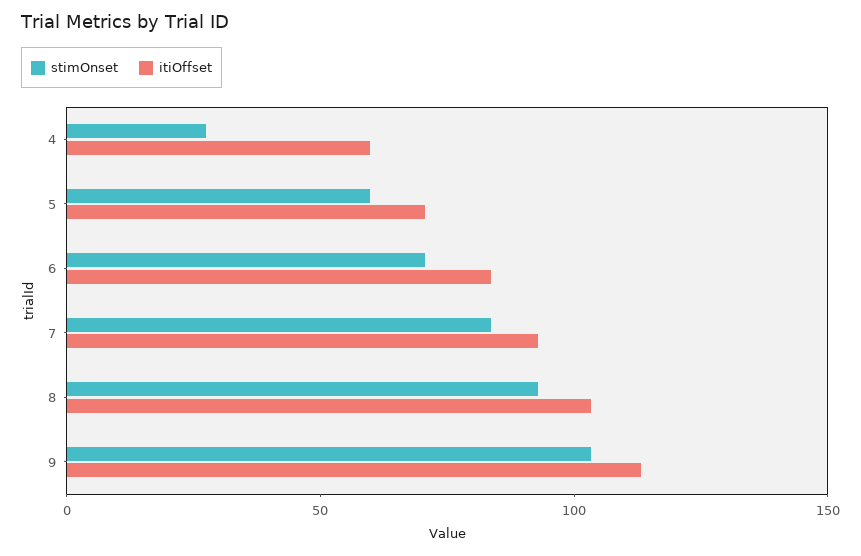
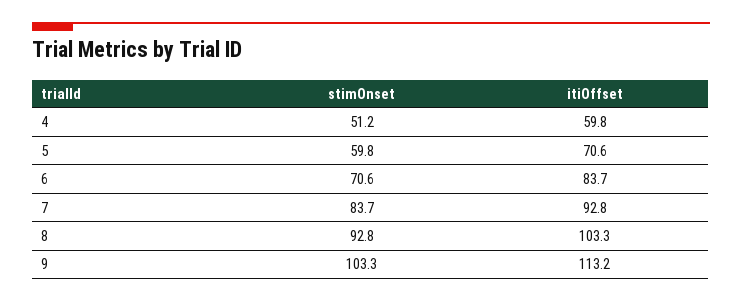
stimOnset, 4: 30 -> 51.2

